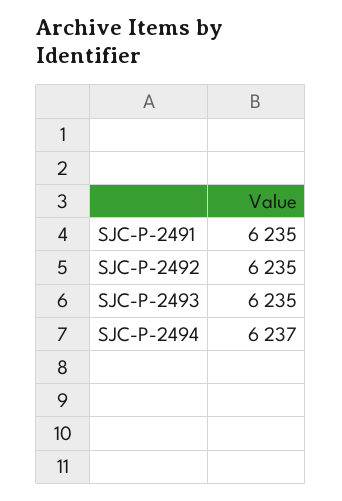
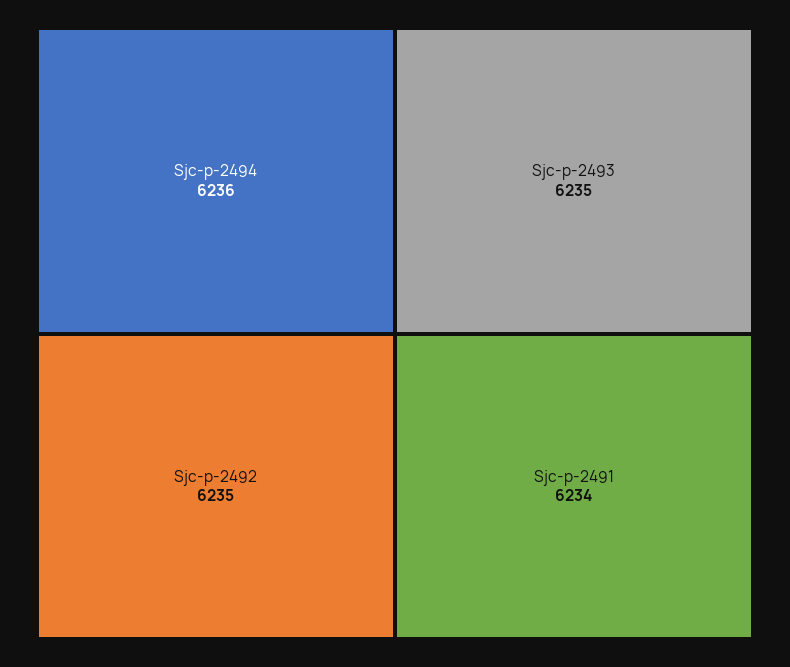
SJC-P-2491: 6235 -> 6234
SJC-P-2494: 6237 -> 6236

